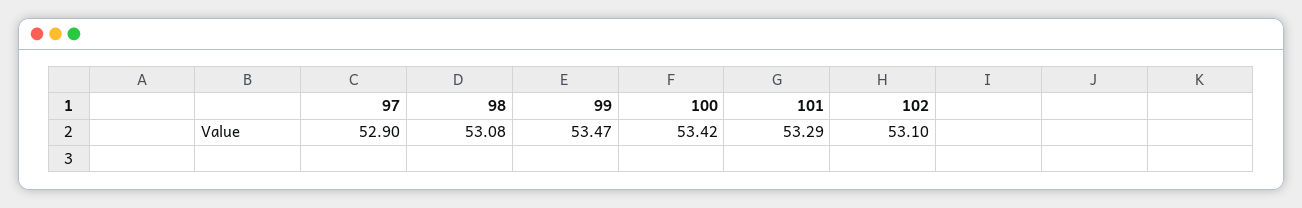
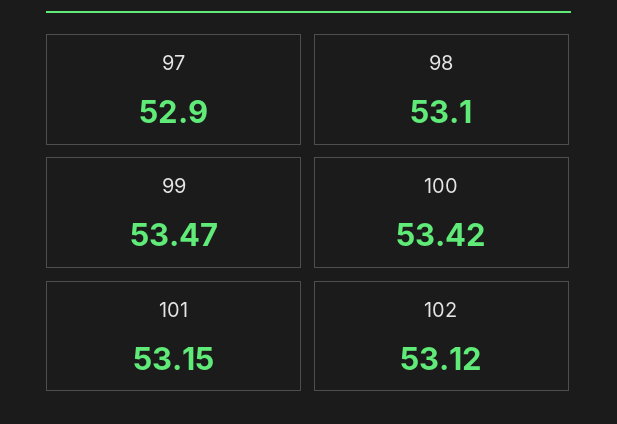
98: 53.08 -> 53.1
101: 53.29 -> 53.15
102: 53.1 -> 53.12

